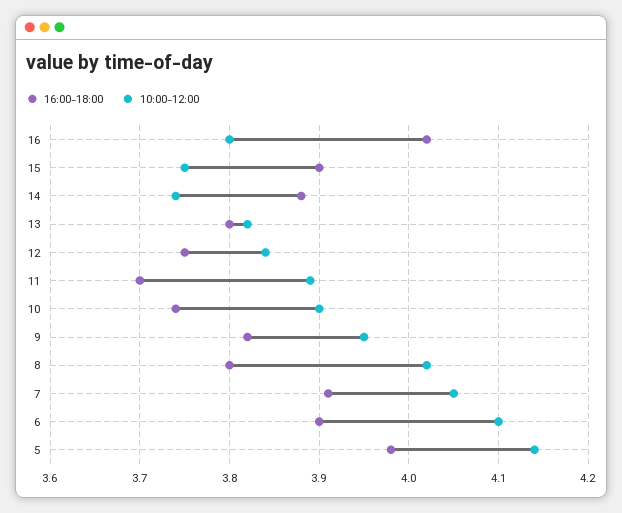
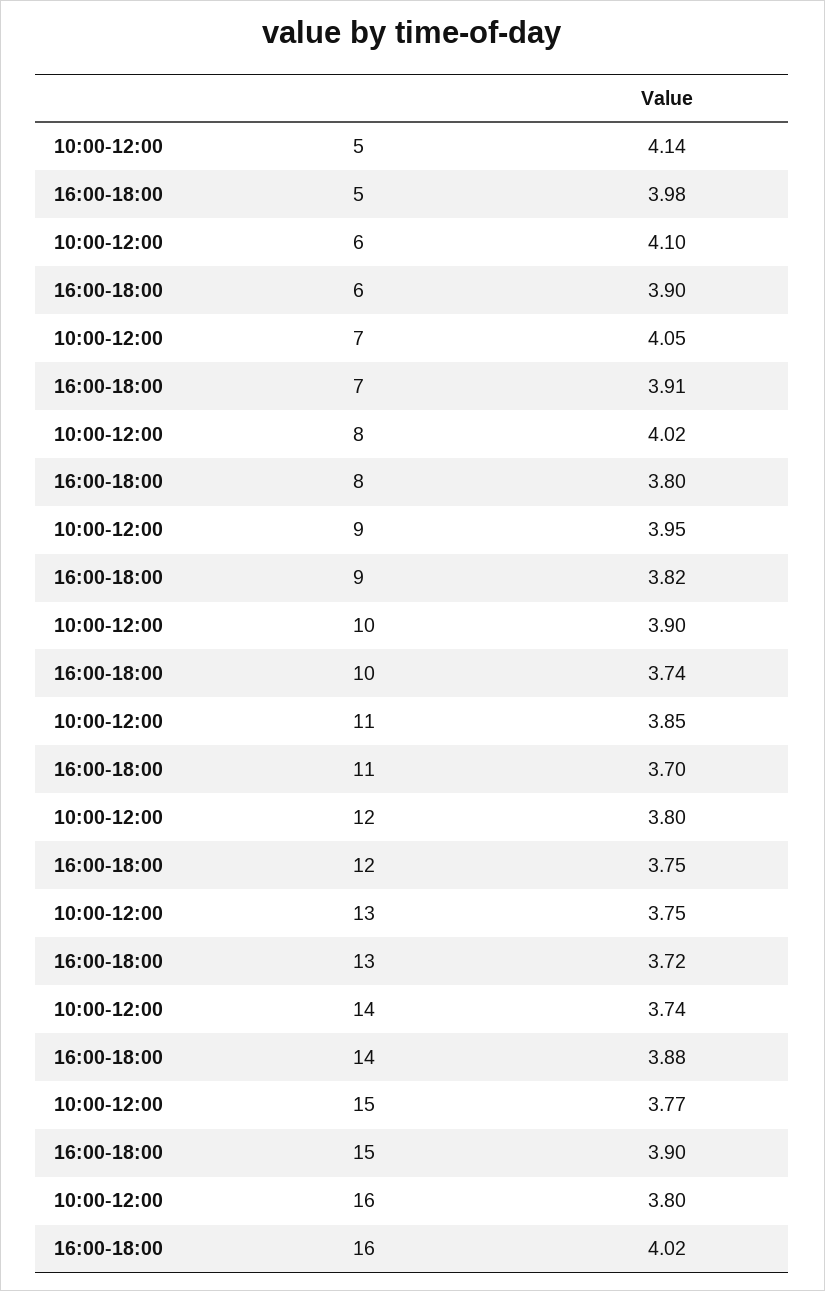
10:00-12:00, 15: 3.75 -> 3.77
16:00-18:00, 13: 3.8 -> 3.72
10:00-12:00, 13: 3.82 -> 3.75
10:00-12:00, 12: 3.84 -> 3.8
10:00-12:00, 11: 3.89 -> 3.85

